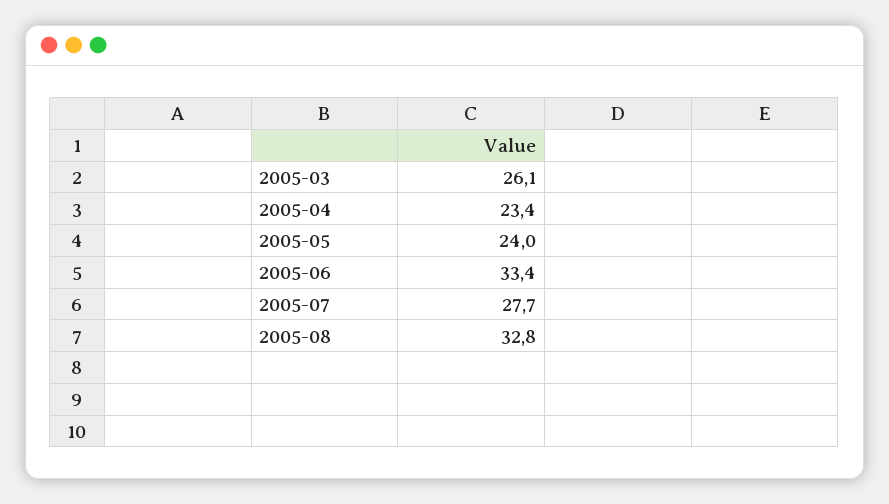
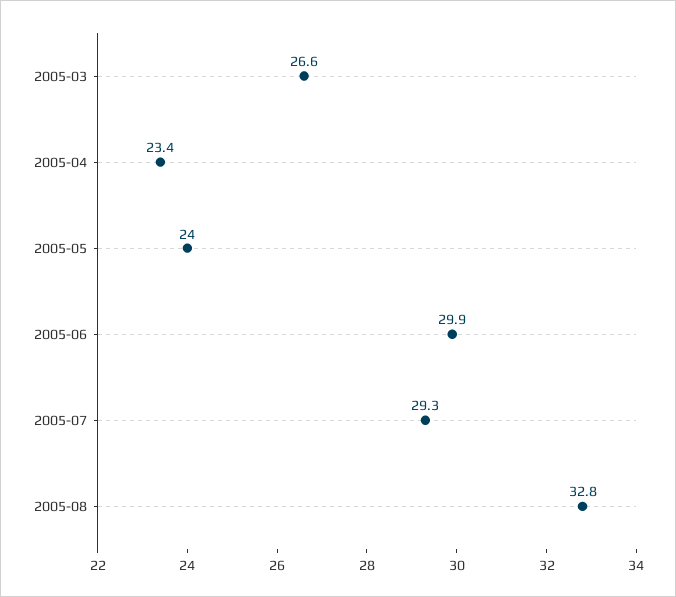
2005-03: 26.1 -> 26.6
2005-06: 33.4 -> 29.9
2005-07: 27.7 -> 29.3

